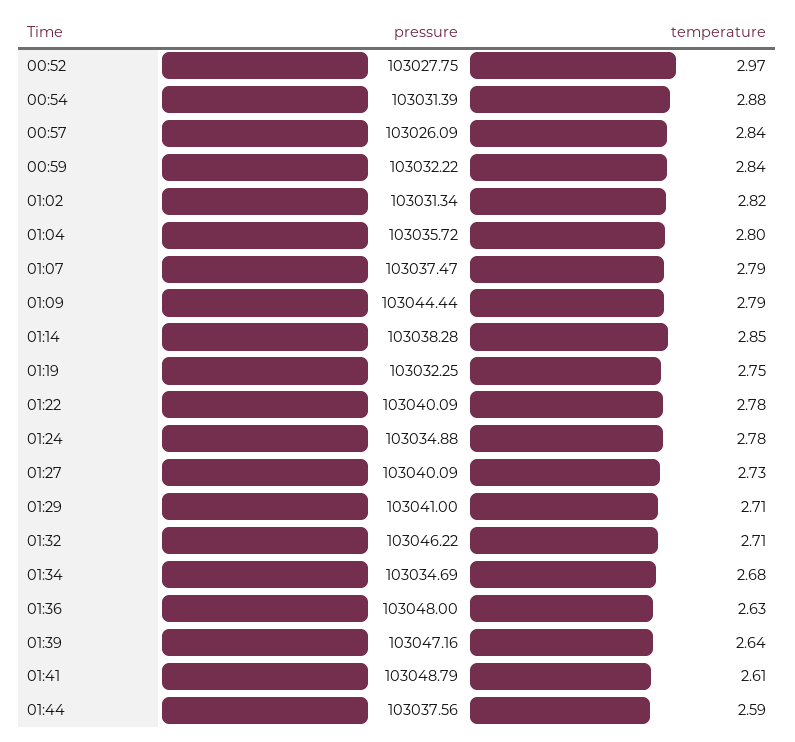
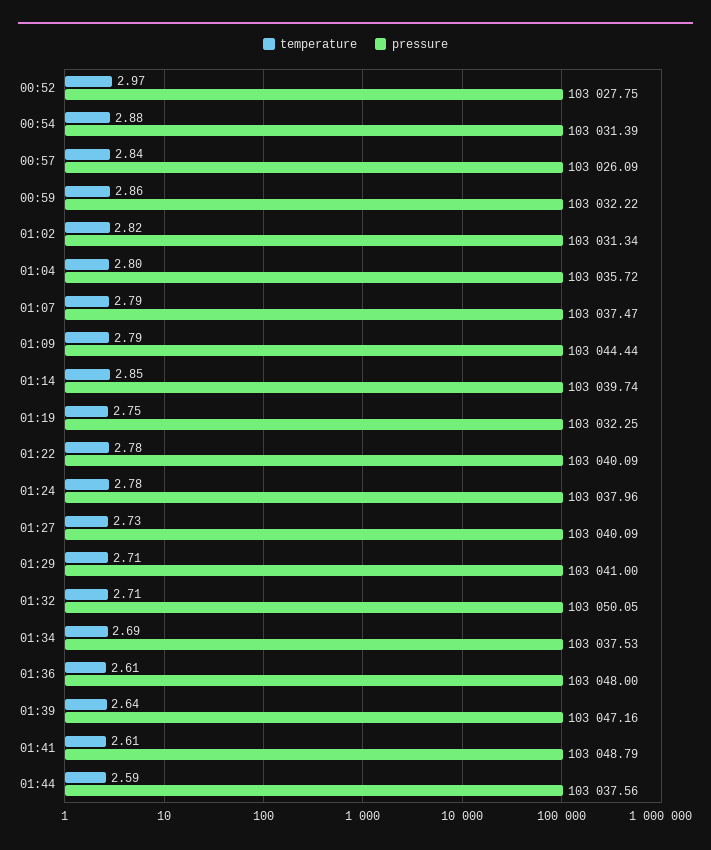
temperature, 00:59: 2.84 -> 2.86
pressure, 01:14: 103038.28 -> 103039.74
pressure, 01:24: 103034.88 -> 103037.96
pressure, 01:32: 103046.22 -> 103050.05
pressure, 01:34: 103034.69 -> 103037.53
temperature, 01:34: 2.68 -> 2.69
temperature, 01:36: 2.63 -> 2.61

